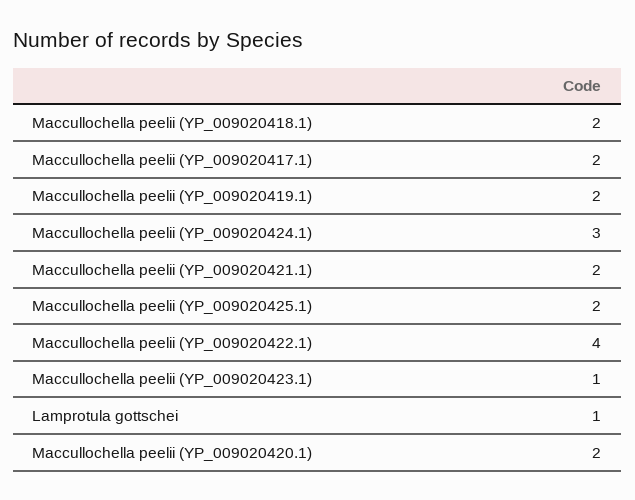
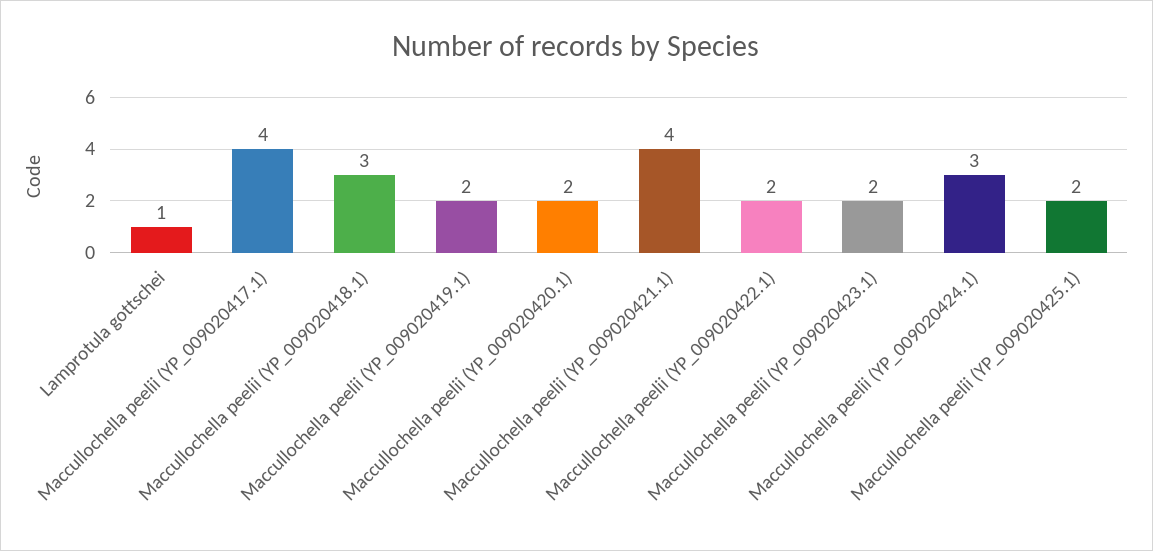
Maccullochella peelii (YP_009020418.1): 2 -> 3
Maccullochella peelii (YP_009020417.1): 2 -> 4
Maccullochella peelii (YP_009020421.1): 2 -> 4
Maccullochella peelii (YP_009020422.1): 4 -> 2
Maccullochella peelii (YP_009020423.1): 1 -> 2

